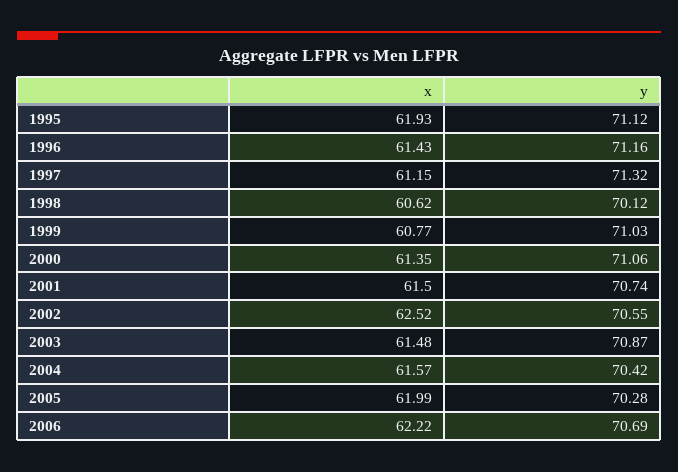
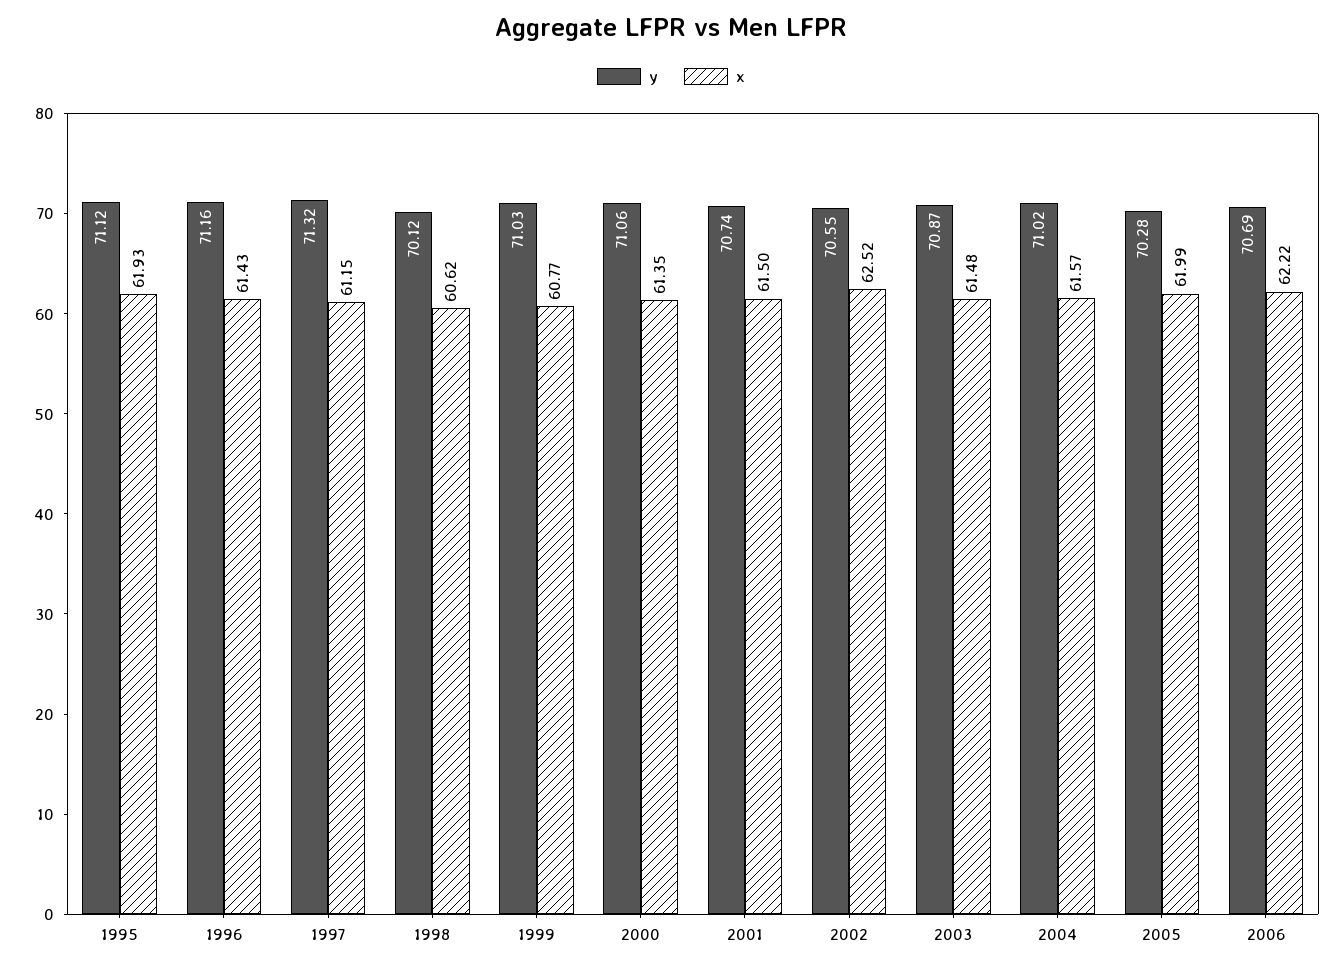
y, 2004: 70.42 -> 71.02

